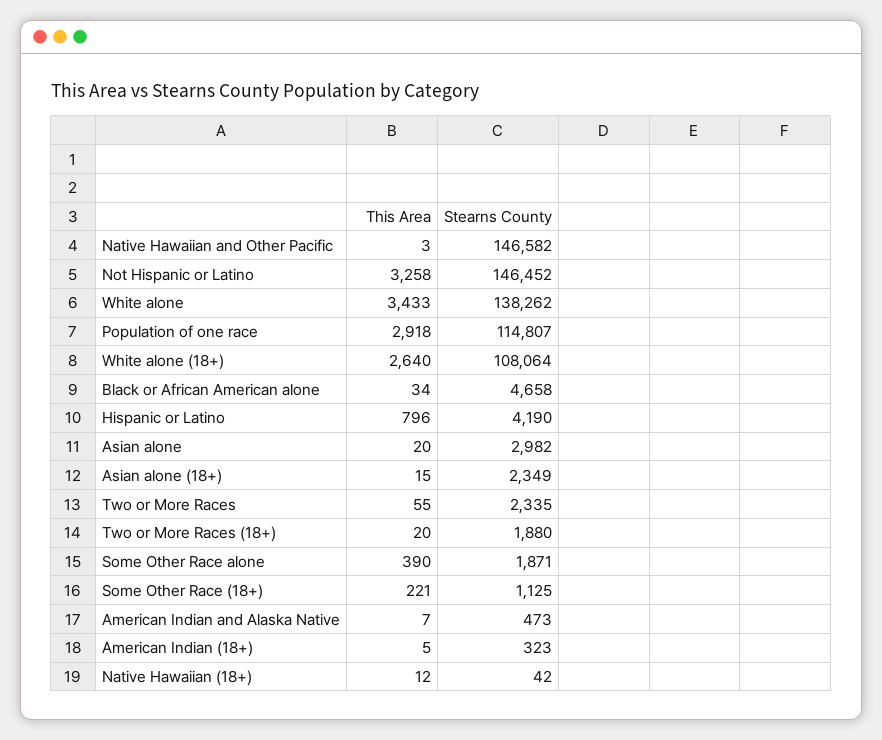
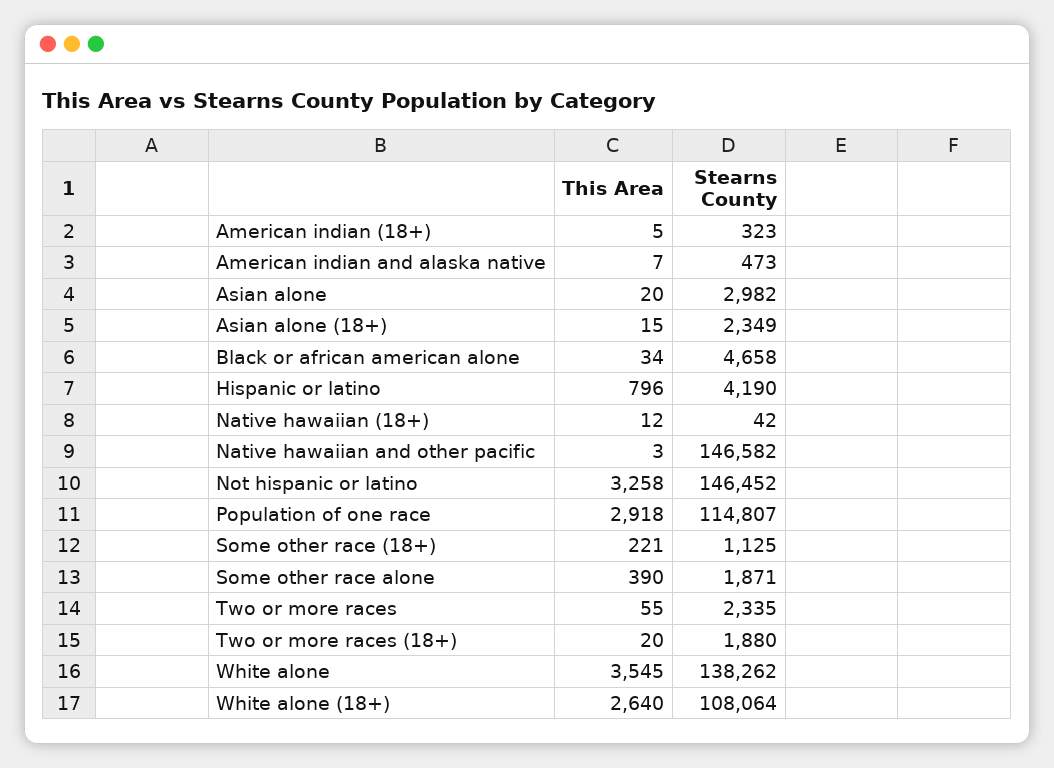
This Area, White alone: 3433 -> 3545

